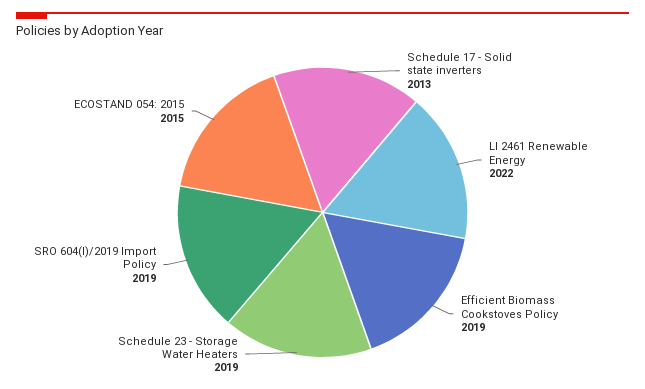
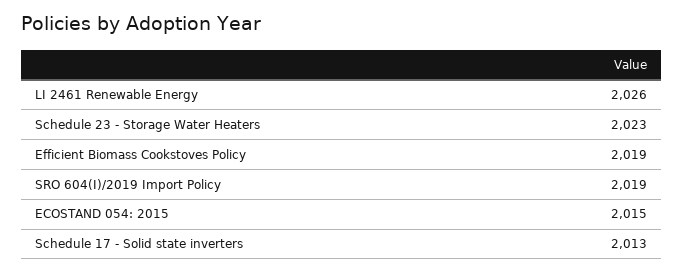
LI 2461 Renewable Energy: 2022 -> 2026
Schedule 23 - Storage Water Heaters: 2019 -> 2023

